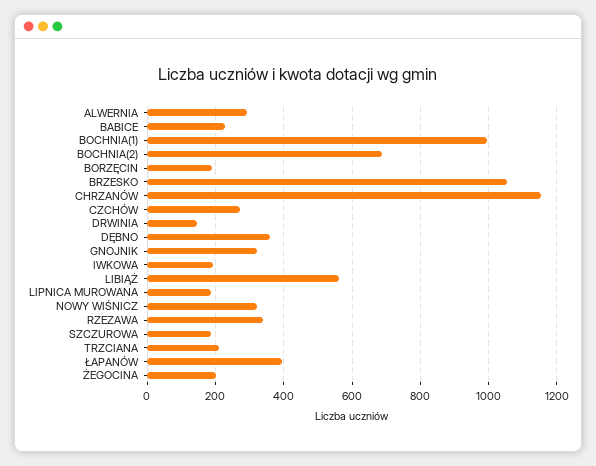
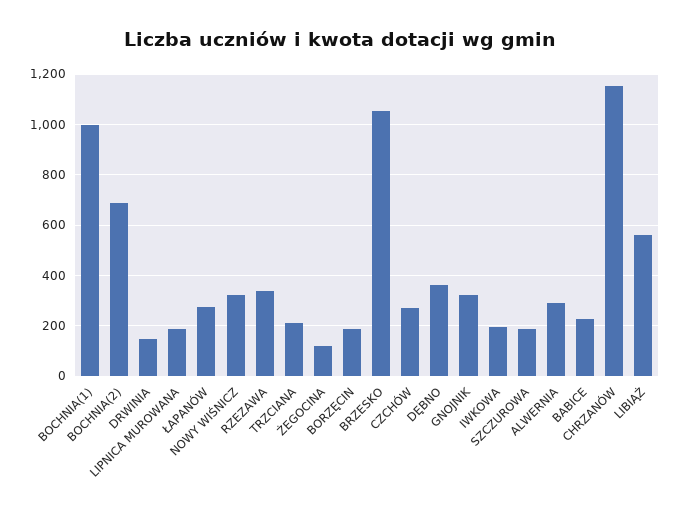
ŁAPANÓW: 400 -> 275
ŻEGOCINA: 200 -> 125

